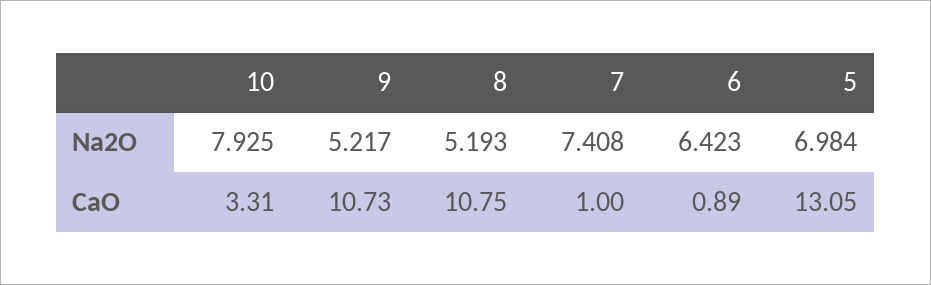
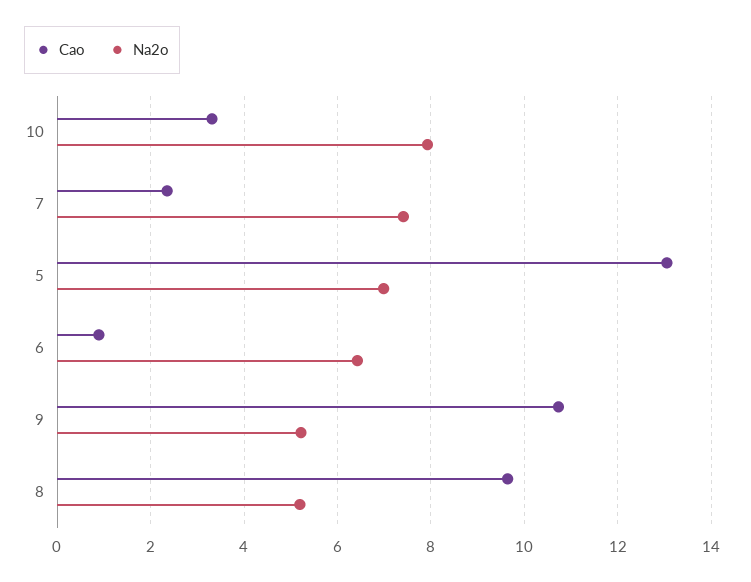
CaO, 8: 10.75 -> 9.6
CaO, 7: 1 -> 2.4

